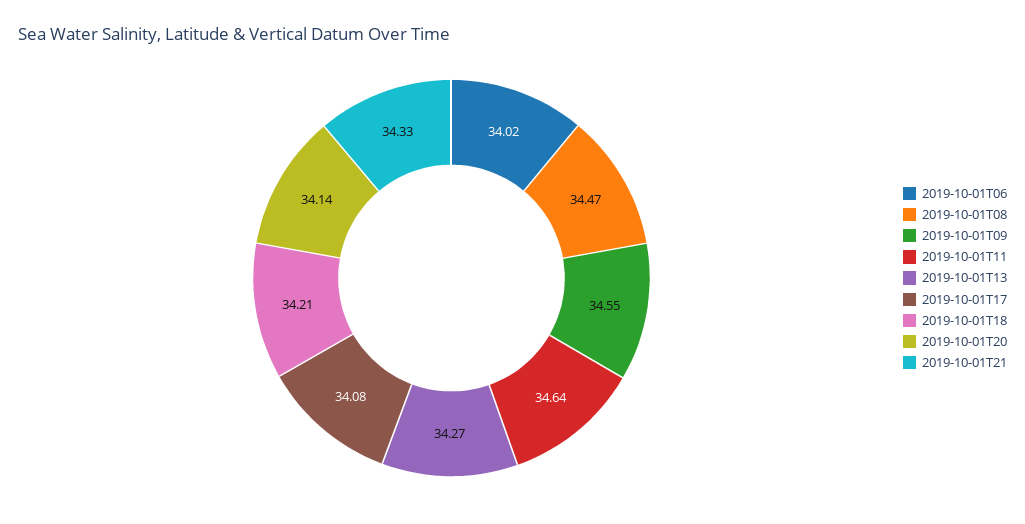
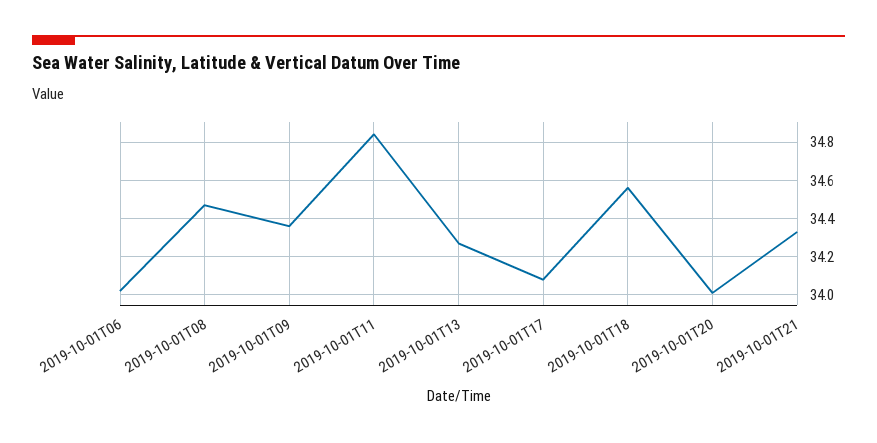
2019-10-01T09: 34.55 -> 34.35
2019-10-01T11: 34.64 -> 34.85
2019-10-01T18: 34.21 -> 34.55
2019-10-01T20: 34.14 -> 34

